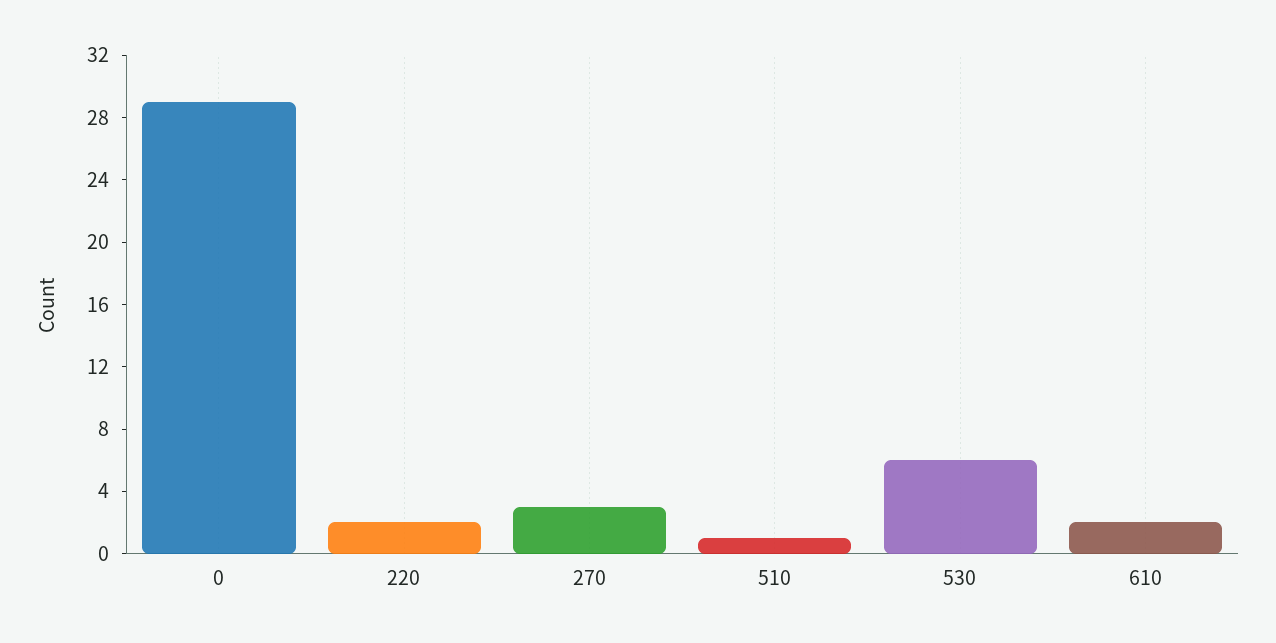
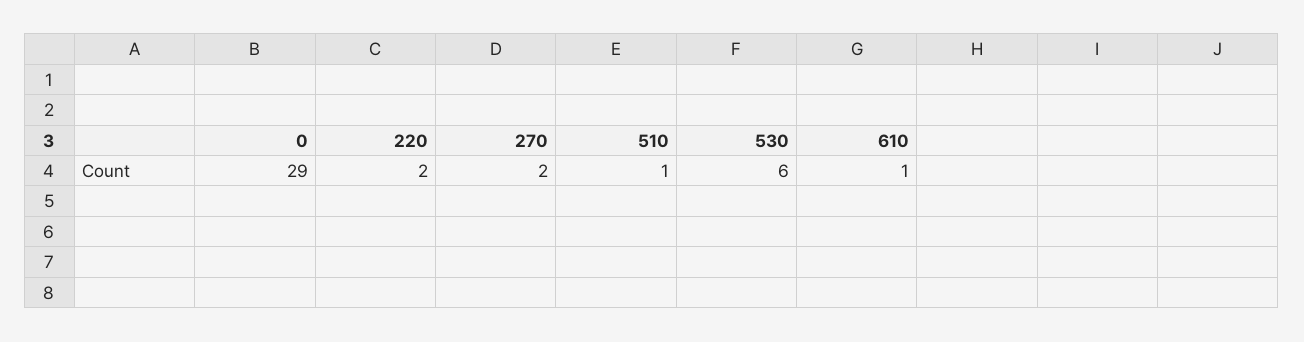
270: 3 -> 2
610: 2 -> 1

